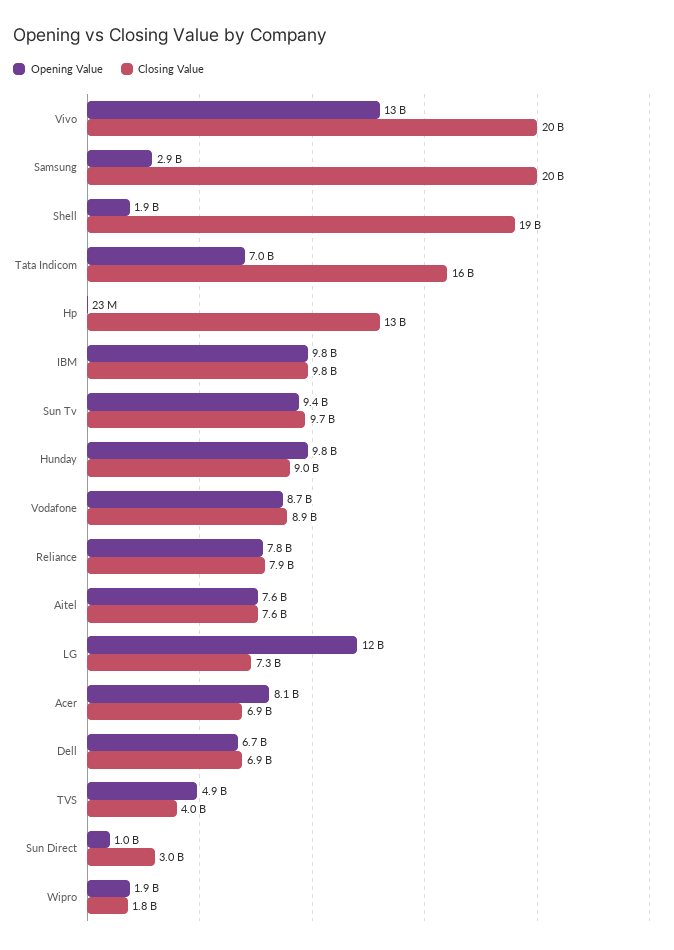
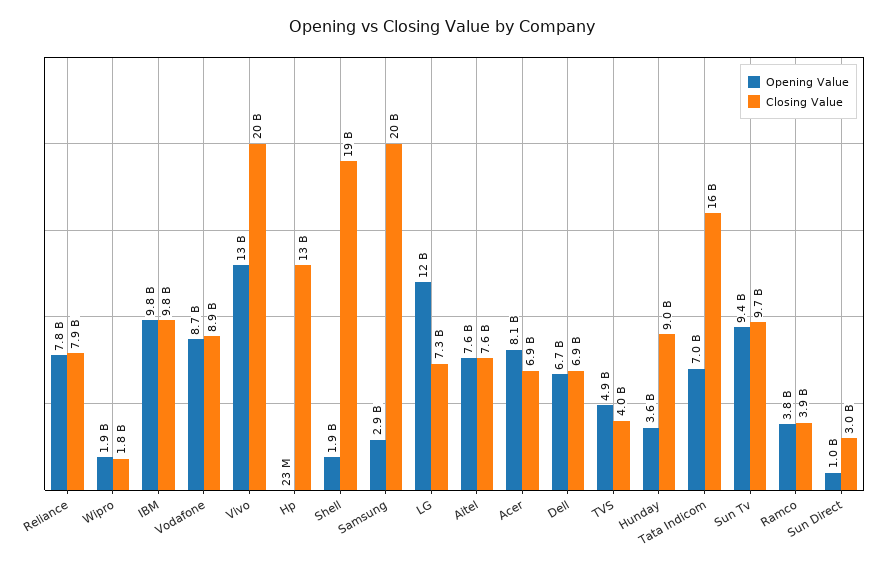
Opening Value, Hunday: 9800000000 -> 3600000000
Opening Value, Ramco: none -> 3800000000
Closing Value, Ramco: none -> 3900000000

